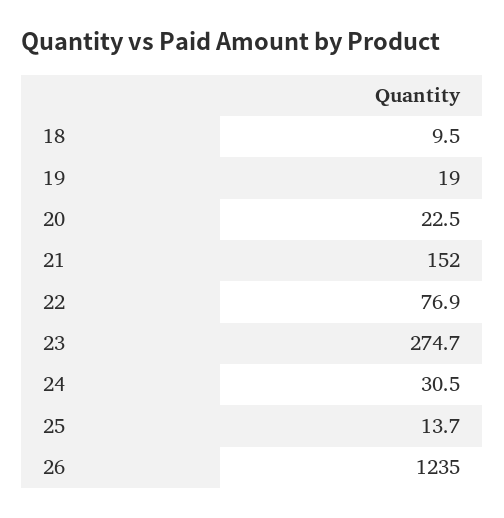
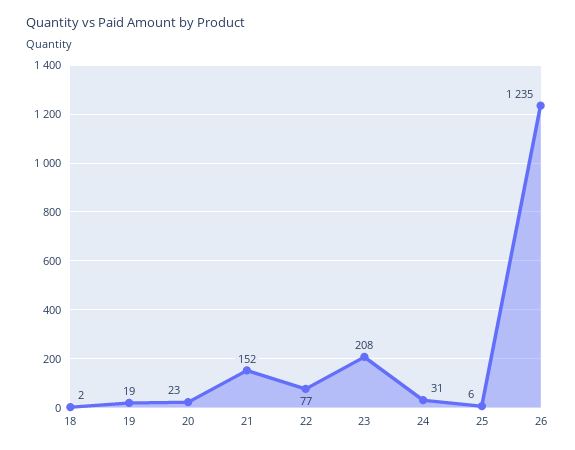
18: 9.5 -> 2
23: 274.7 -> 208
25: 13.7 -> 6

